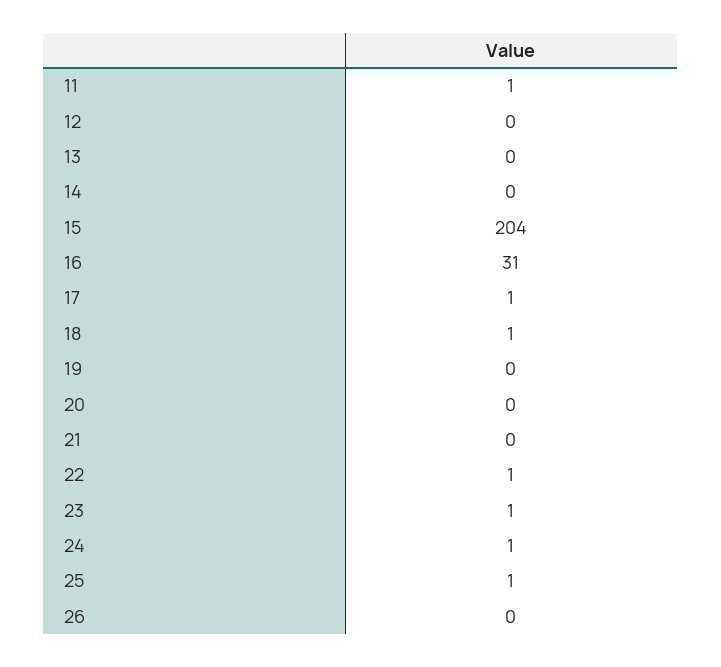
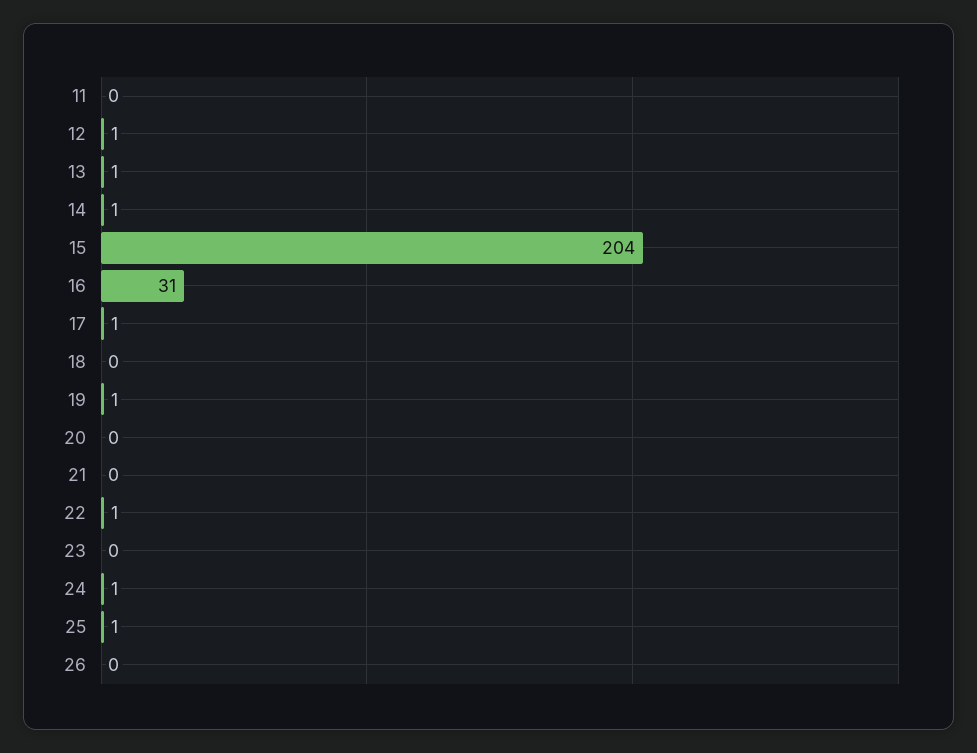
11: 1 -> 0
12: 0 -> 1
13: 0 -> 1
14: 0 -> 1
18: 1 -> 0
19: 0 -> 1
23: 1 -> 0

